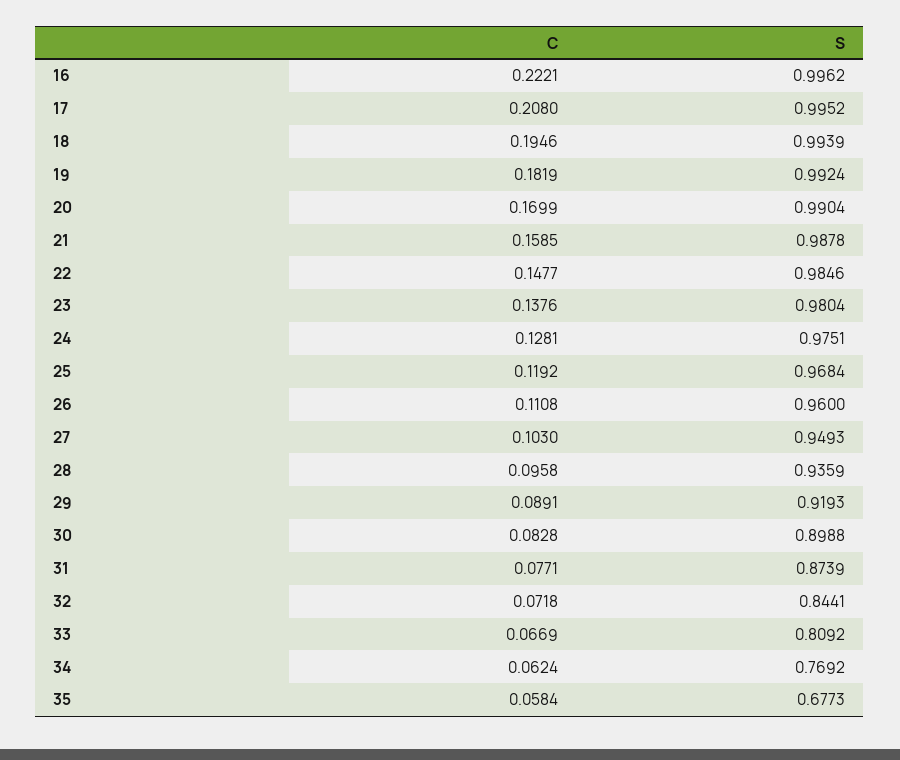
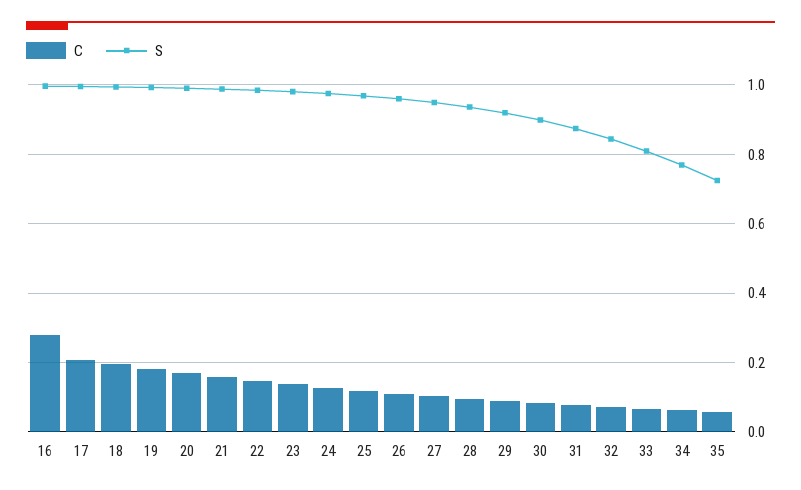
C, 16: 0.2221 -> 0.28
S, 35: 0.6773 -> 0.72

